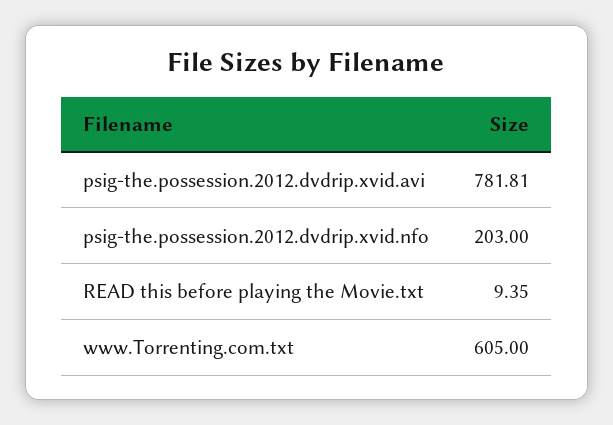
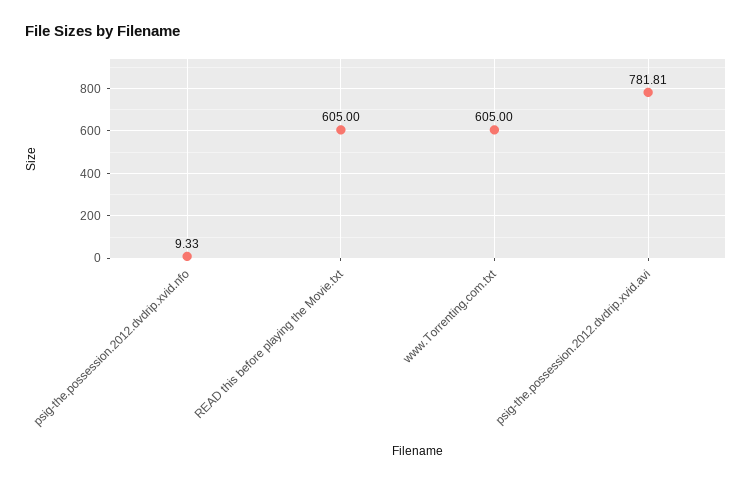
psig-the.possession.2012.dvdrip.xvid.nfo: 203 -> 9.33
READ this before playing the Movie.txt: 9.35 -> 605

